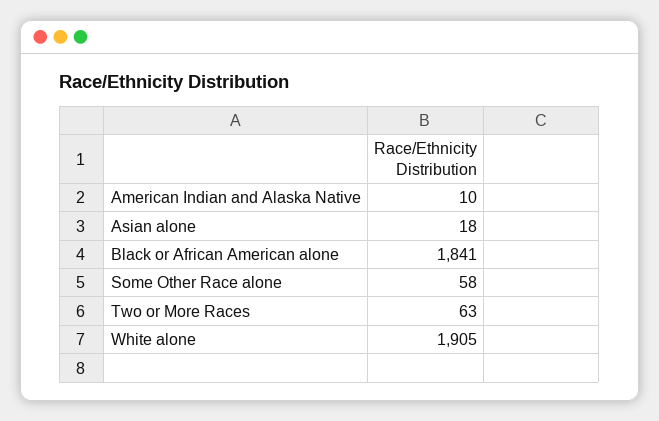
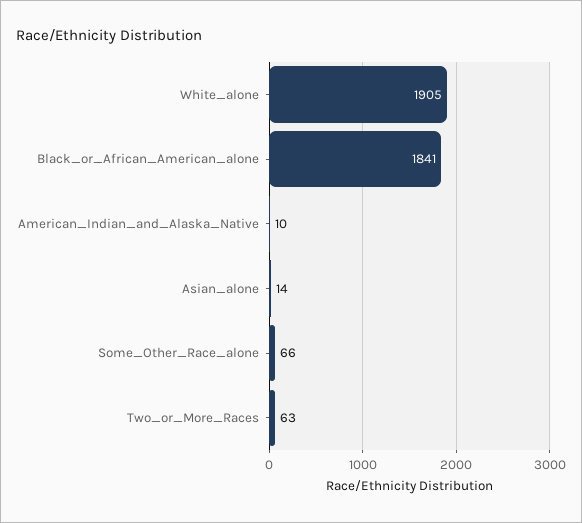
Asian alone: 18 -> 14
Some Other Race alone: 58 -> 66

